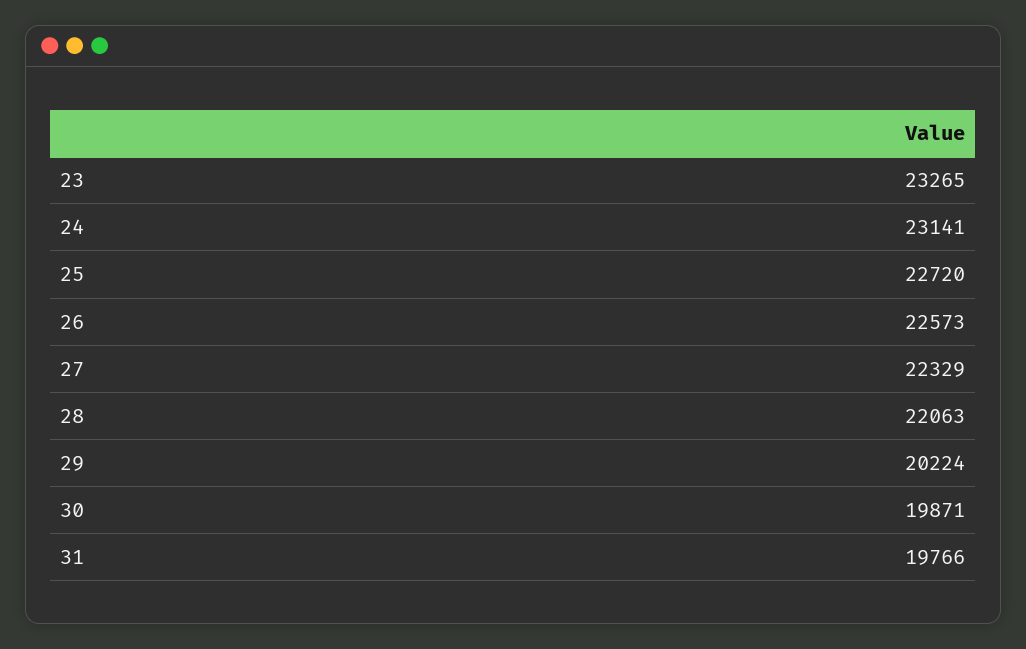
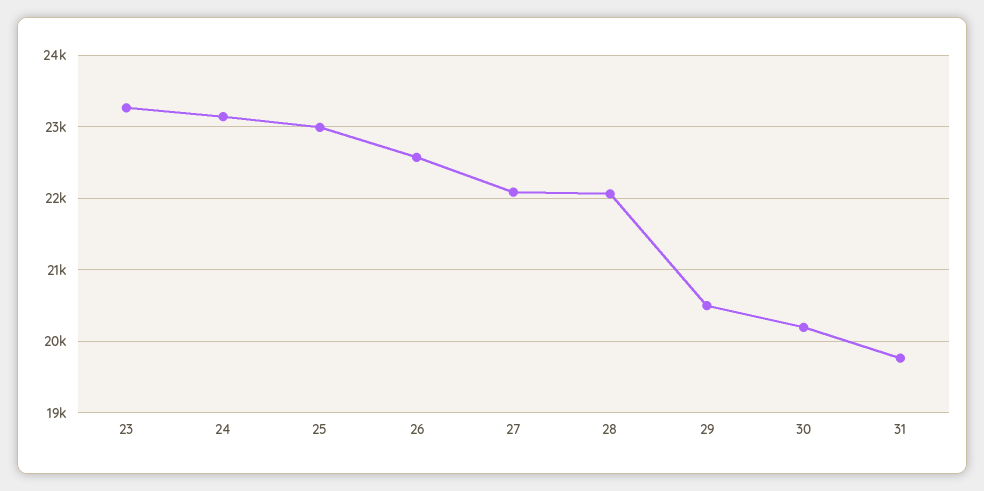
25: 22720 -> 23000
27: 22329 -> 22100
29: 20224 -> 20500
30: 19871 -> 20200

